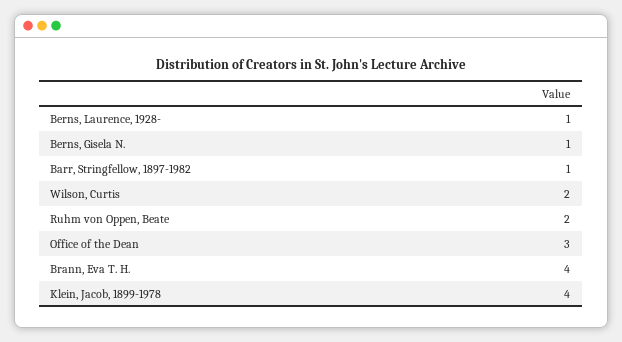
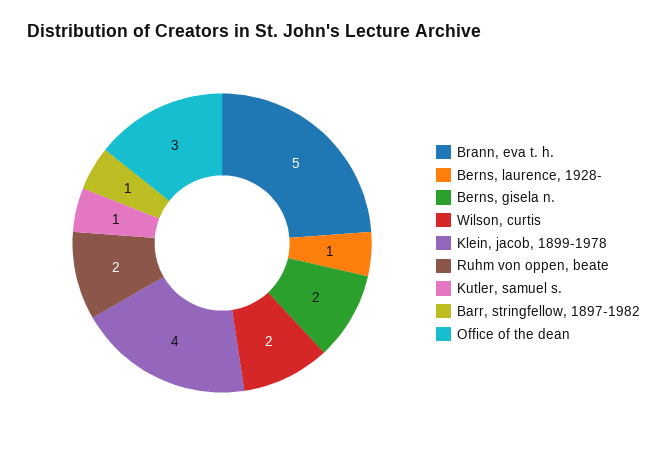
Berns, Gisela N.: 1 -> 2
Brann, Eva T. H.: 4 -> 5
Kutler, samuel s.: none -> 1

